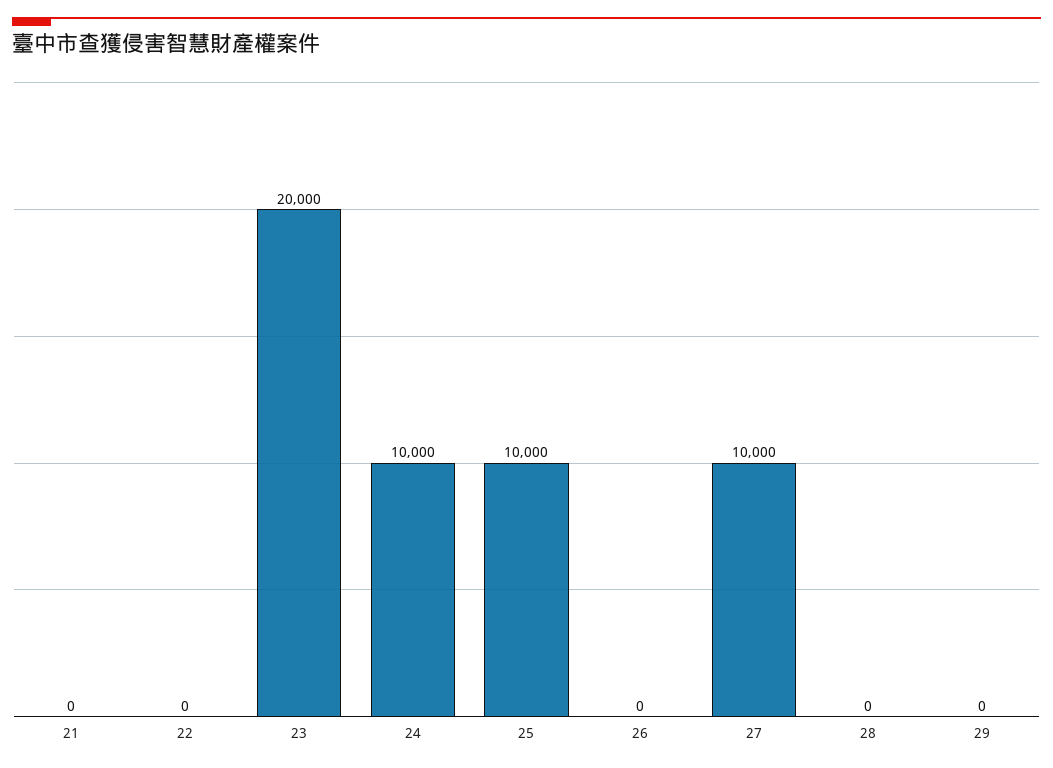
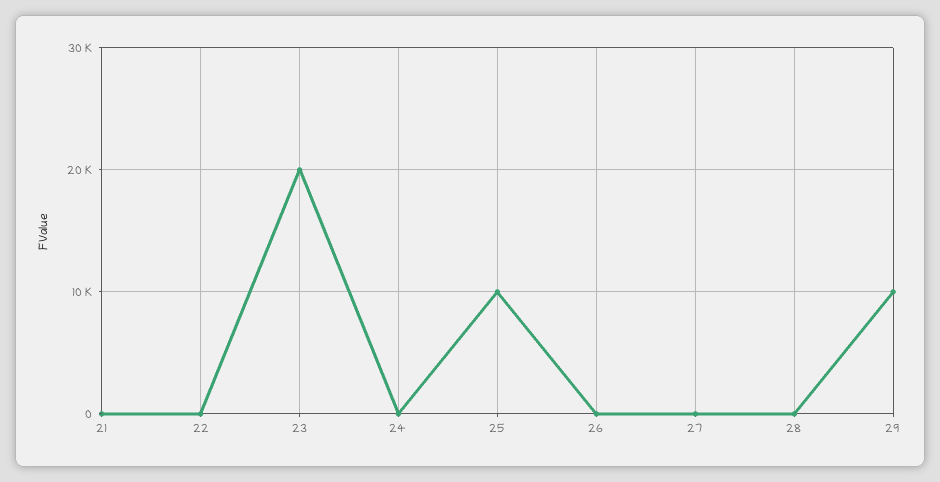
24: 10000 -> 0
27: 10000 -> 0
29: 0 -> 10000

